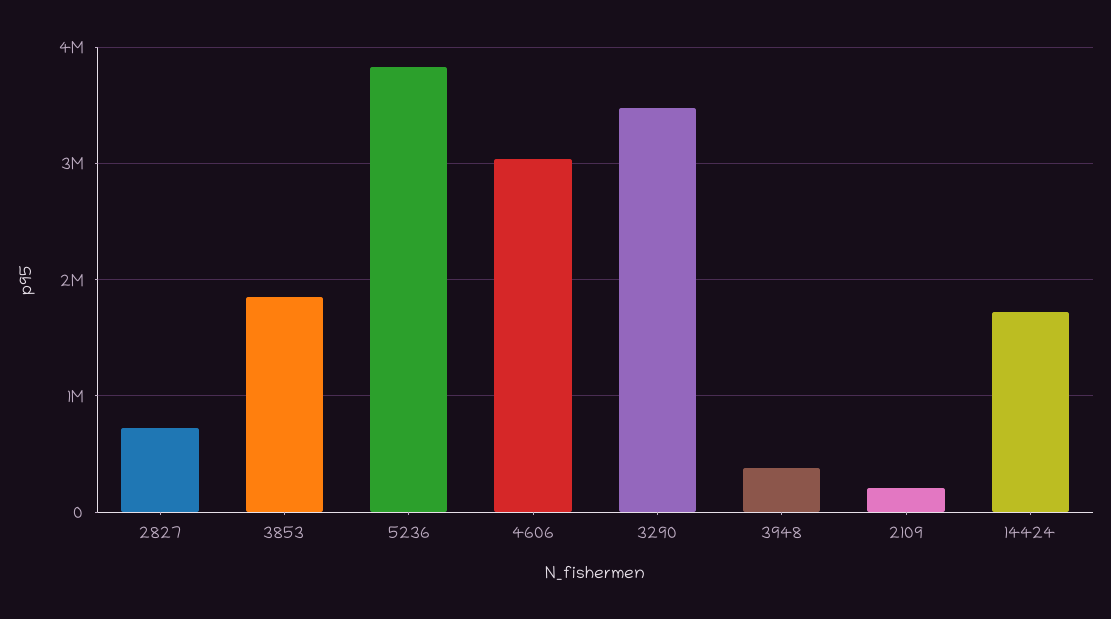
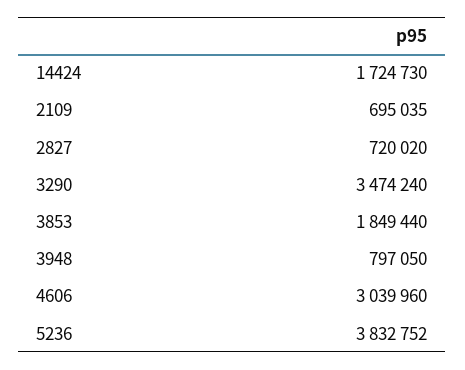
3948: 400000 -> 797050
2109: 200000 -> 695035

